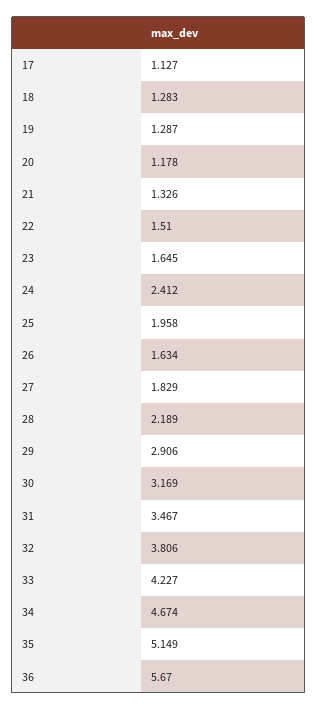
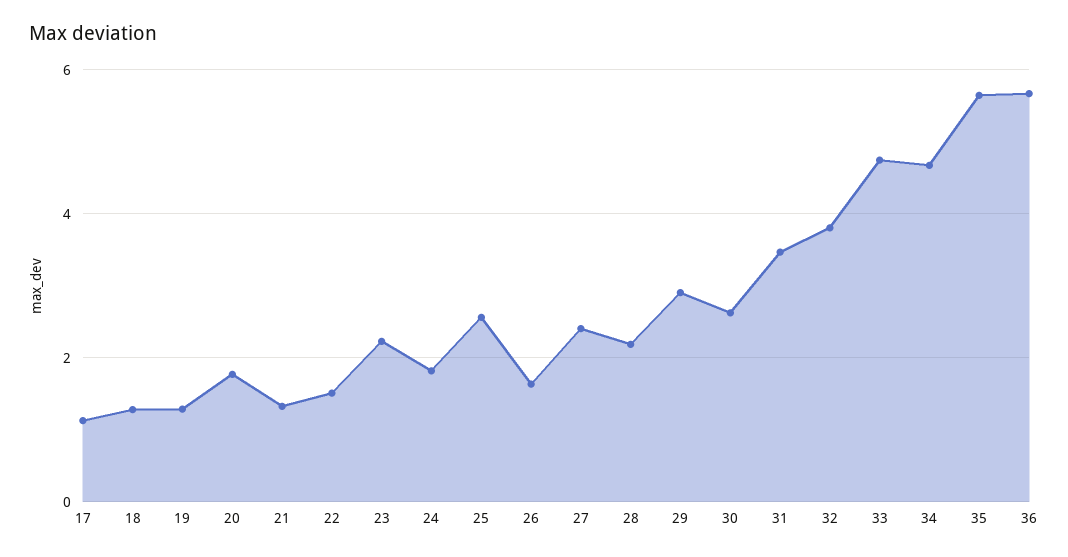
20: 1.178 -> 1.8
23: 1.645 -> 2.2
24: 2.412 -> 1.8
25: 1.958 -> 2.6
27: 1.829 -> 2.4
30: 3.169 -> 2.6
33: 4.227 -> 4.8
35: 5.149 -> 5.6

